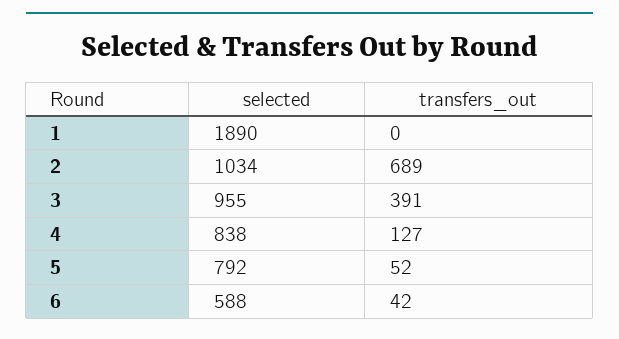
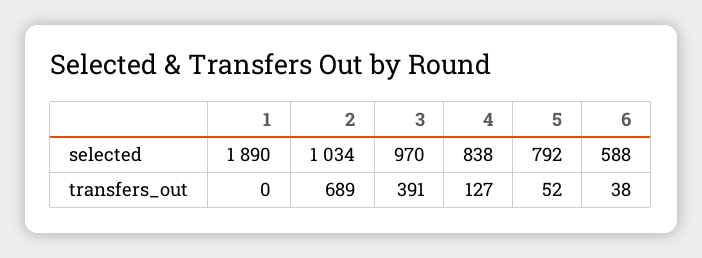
selected, 3: 955 -> 970
transfers_out, 6: 42 -> 38

